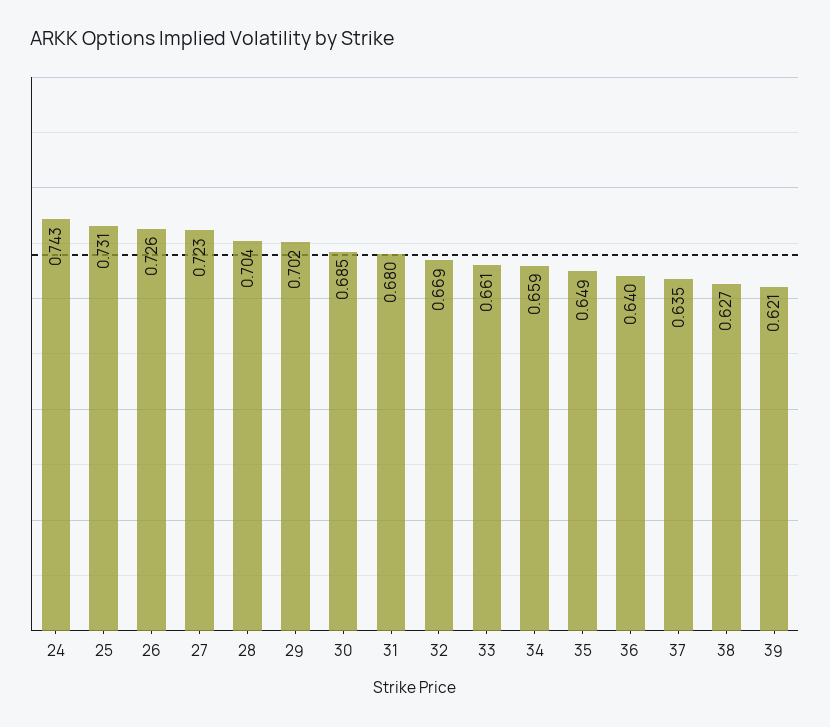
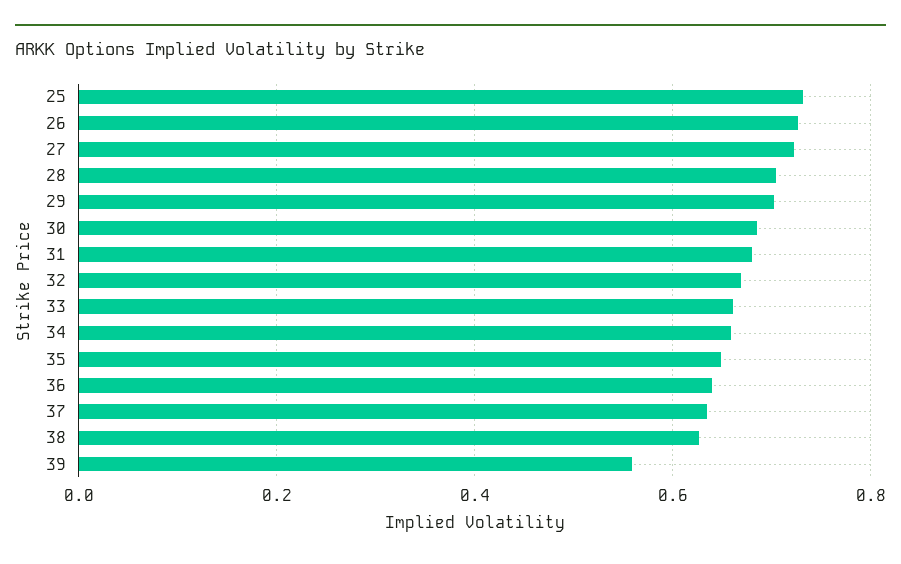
24: 0.743 -> none
39: 0.621 -> 0.56

